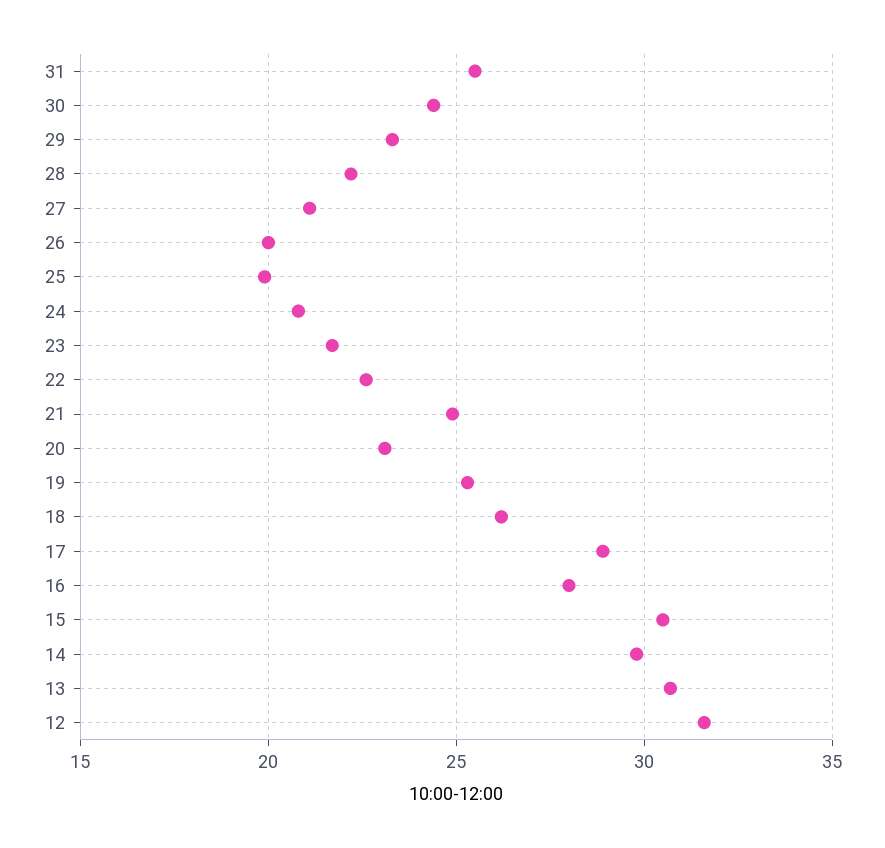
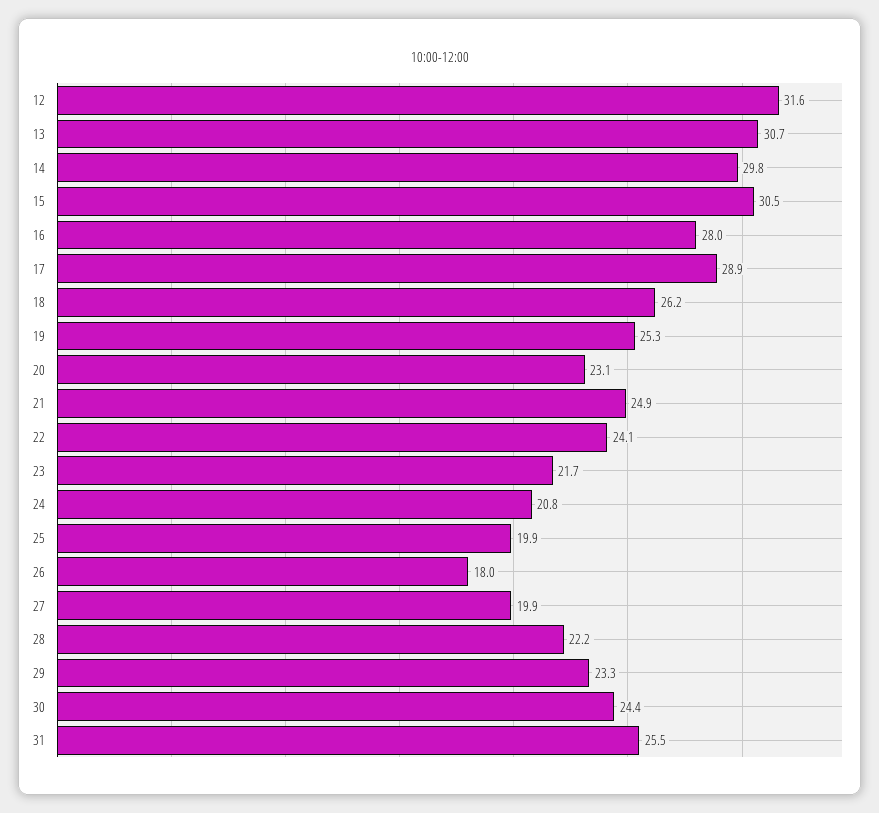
27: 21 -> 19.9
26: 20 -> 18
22: 22.5 -> 24.1

